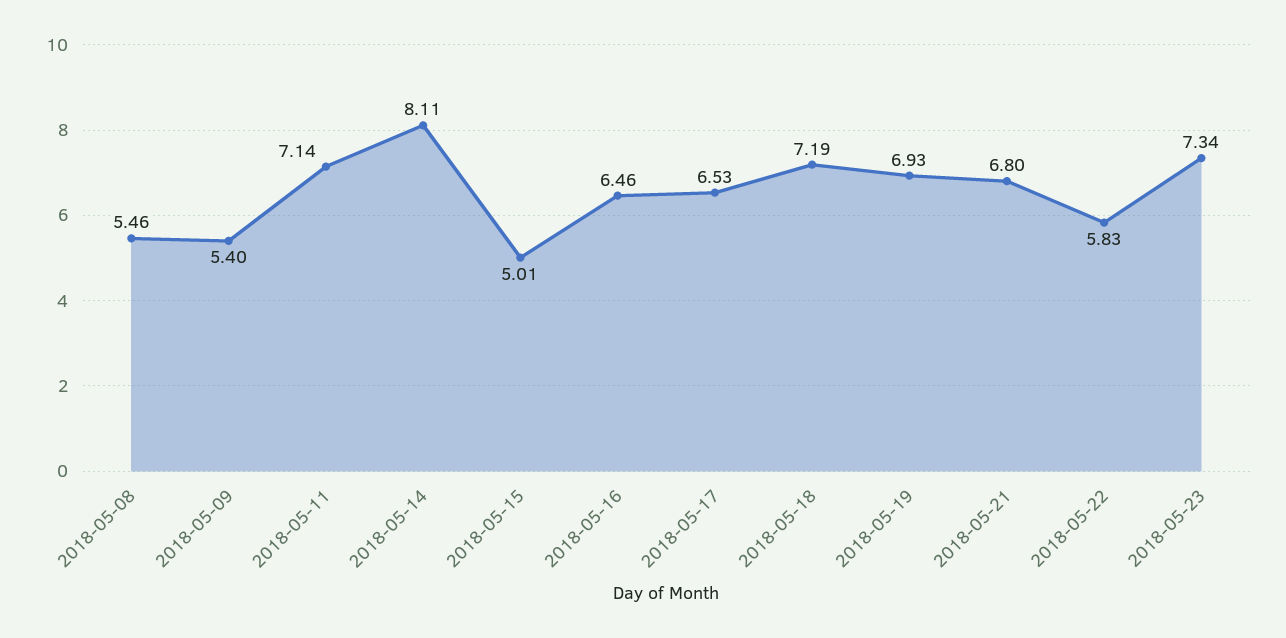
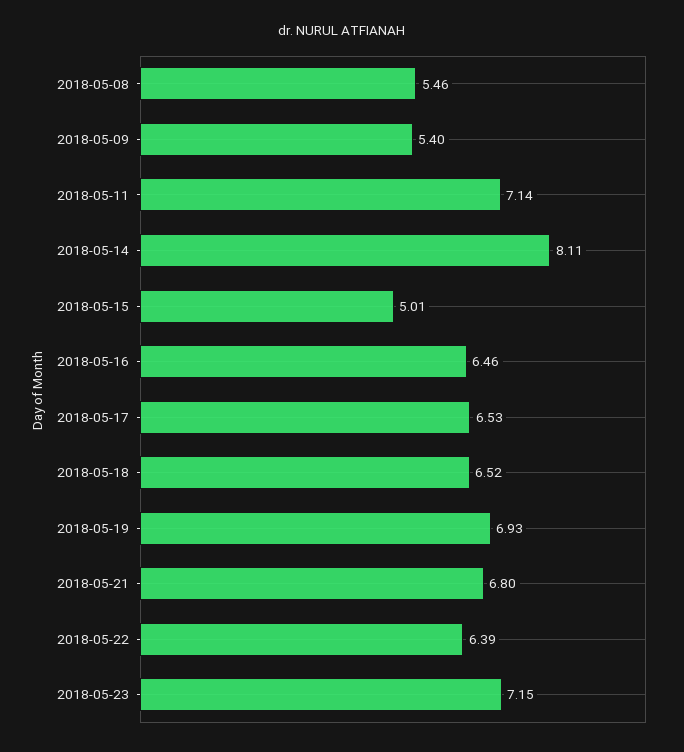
2018-05-18: 7.19 -> 6.52
2018-05-22: 5.83 -> 6.39
2018-05-23: 7.34 -> 7.15

